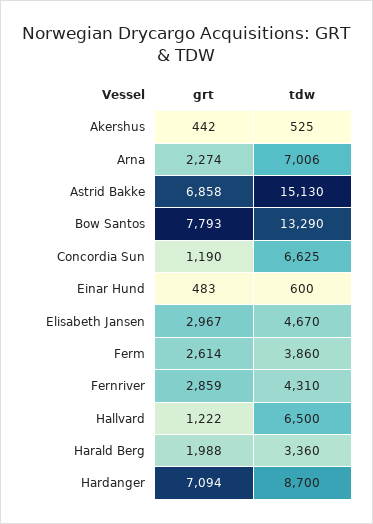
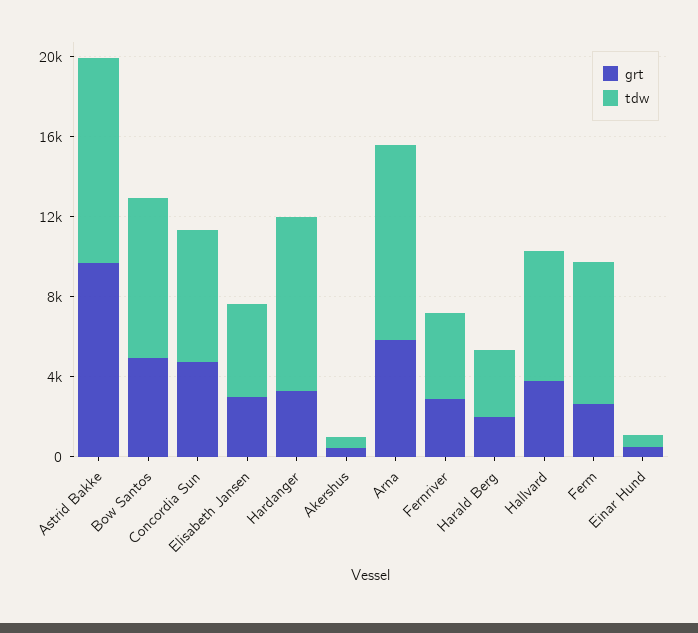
grt, Arna: 2274 -> 6000
tdw, Arna: 7006 -> 10000
grt, Astrid Bakke: 6858 -> 10000
tdw, Astrid Bakke: 15130 -> 10000
grt, Bow Santos: 7793 -> 5000
tdw, Bow Santos: 13290 -> 8000
grt, Concordia Sun: 1190 -> 5000
tdw, Ferm: 3860 -> 7000
grt, Hallvard: 1222 -> 4000
grt, Hardanger: 7094 -> 3000

